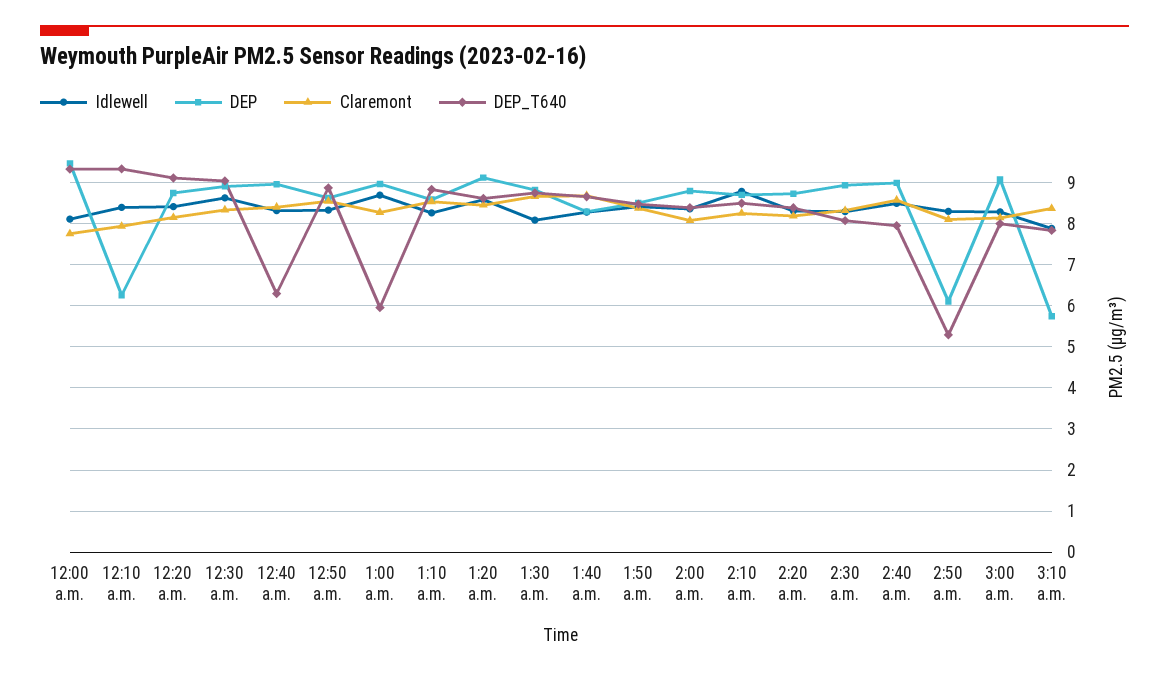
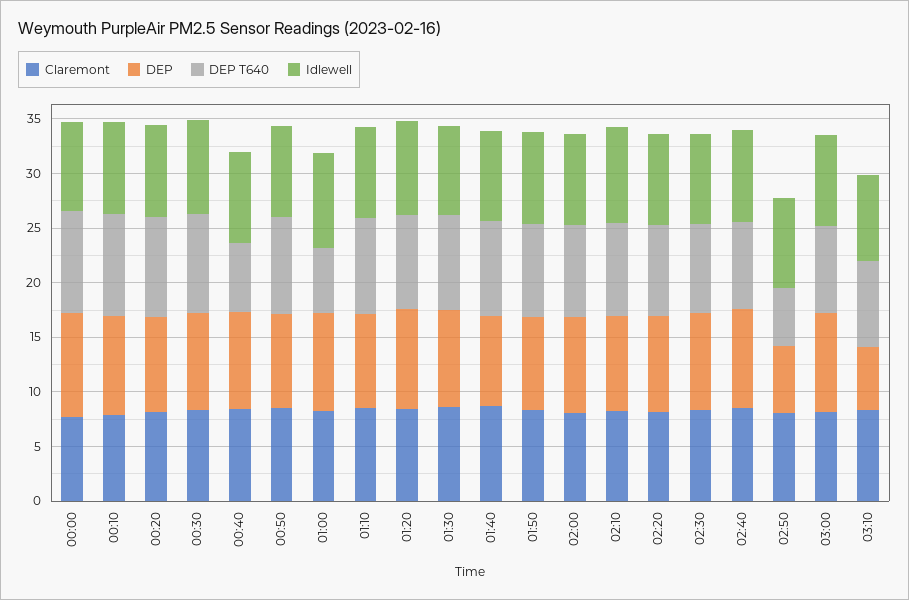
DEP, 12:10 a.m.: 6.2 -> 9

